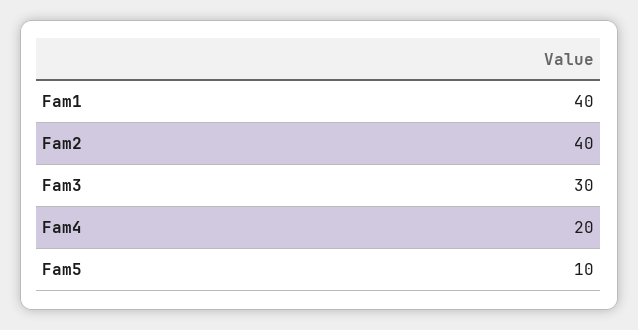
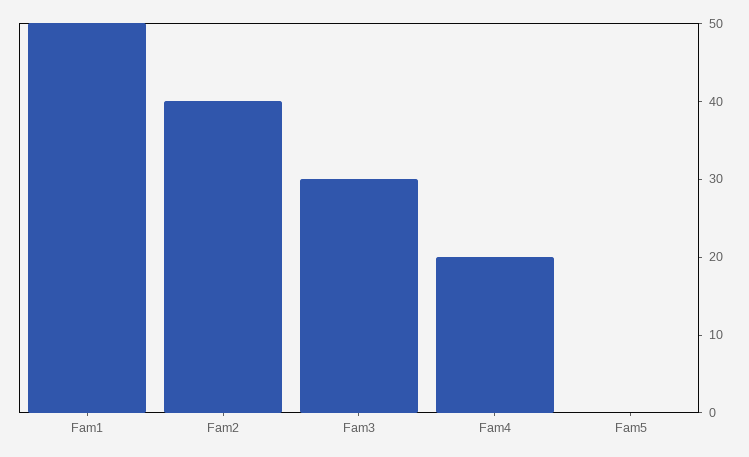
Fam1: 40 -> 50
Fam5: 10 -> 0

